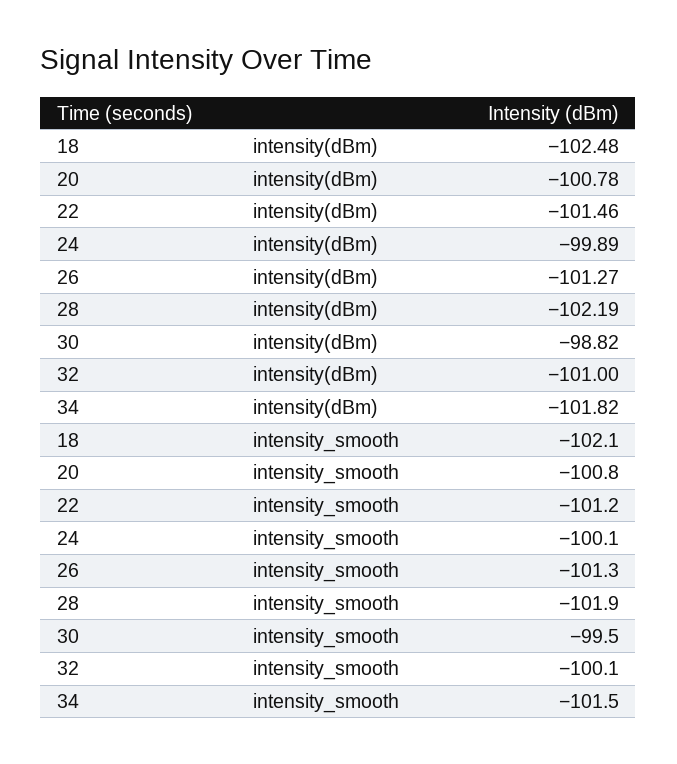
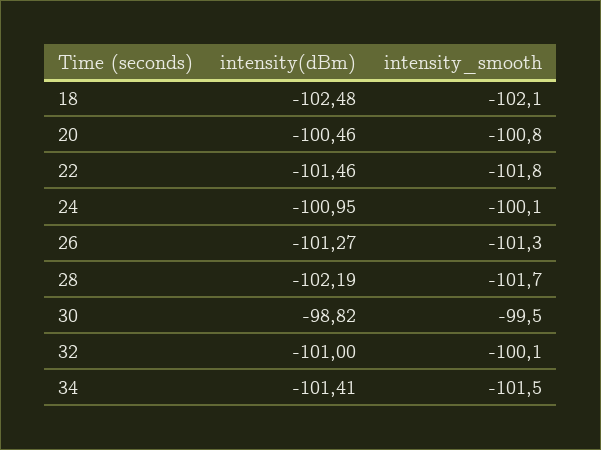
20, intensity(dBm): -100.78 -> -100.46
24, intensity(dBm): -99.89 -> -100.95
34, intensity(dBm): -101.82 -> -101.41
22, intensity_smooth: -101.2 -> -101.8
28, intensity_smooth: -101.9 -> -101.7

